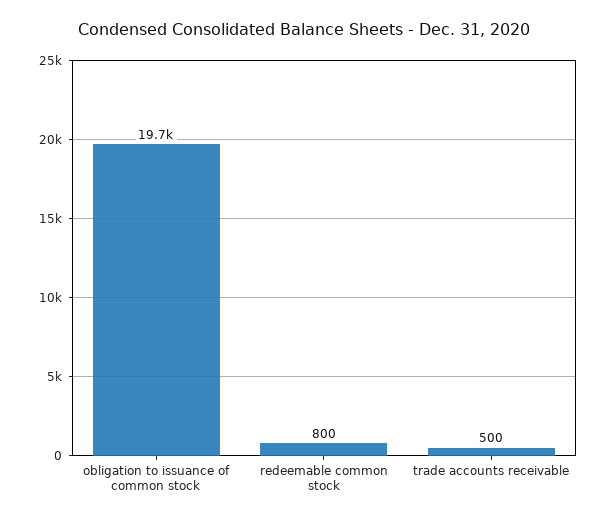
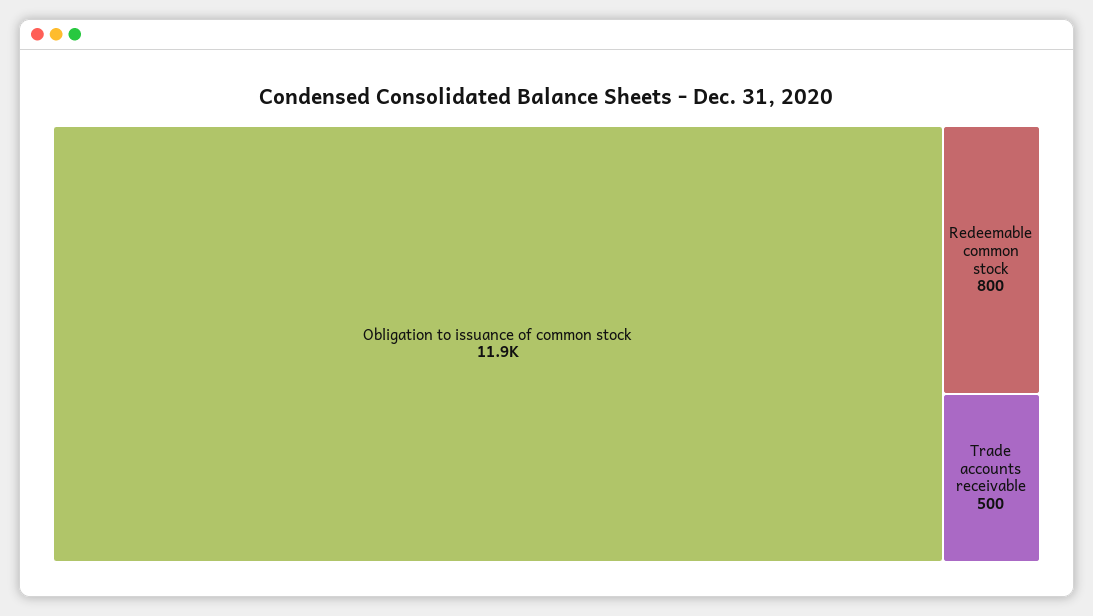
obligation to issuance of common stock: 19700 -> 11900

